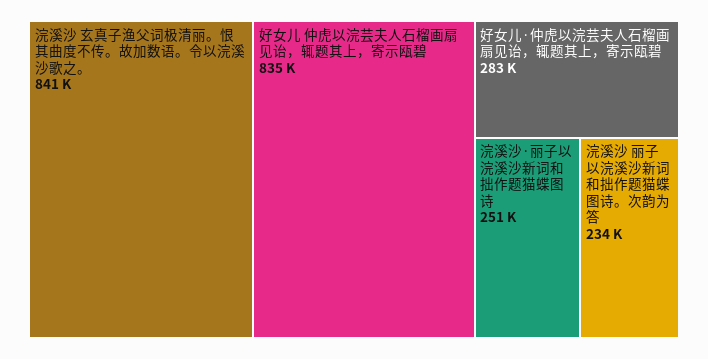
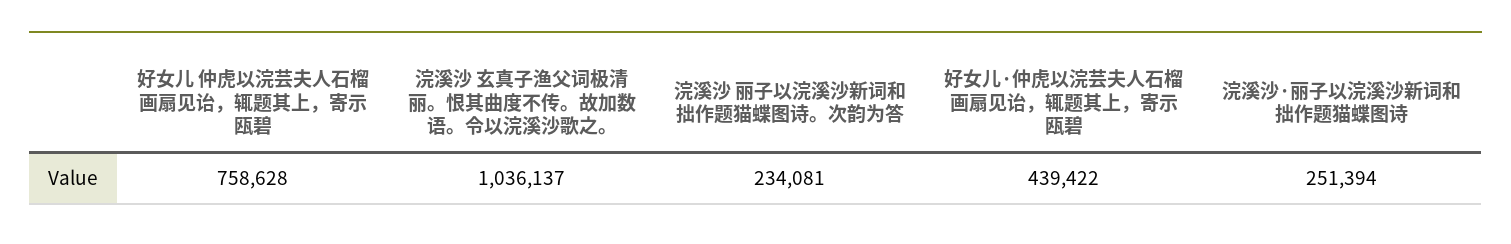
浣溪沙 玄真子渔父词极清丽。恨其曲度不传。故加数语。令以浣溪沙歌之。: 841000 -> 1036137
好女儿 仲虎以浣芸夫人石榴画扇见诒，辄题其上，寄示瓯碧: 835000 -> 758628
好女儿·仲虎以浣芸夫人石榴画扇见诒，辄题其上，寄示瓯碧: 283000 -> 439422

